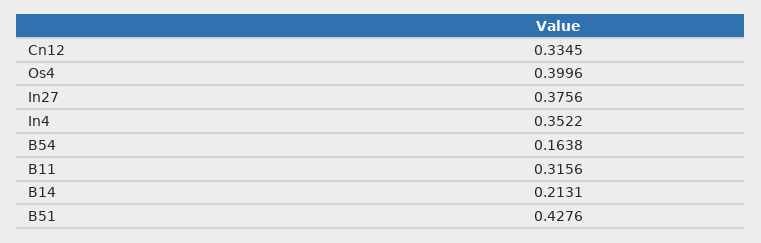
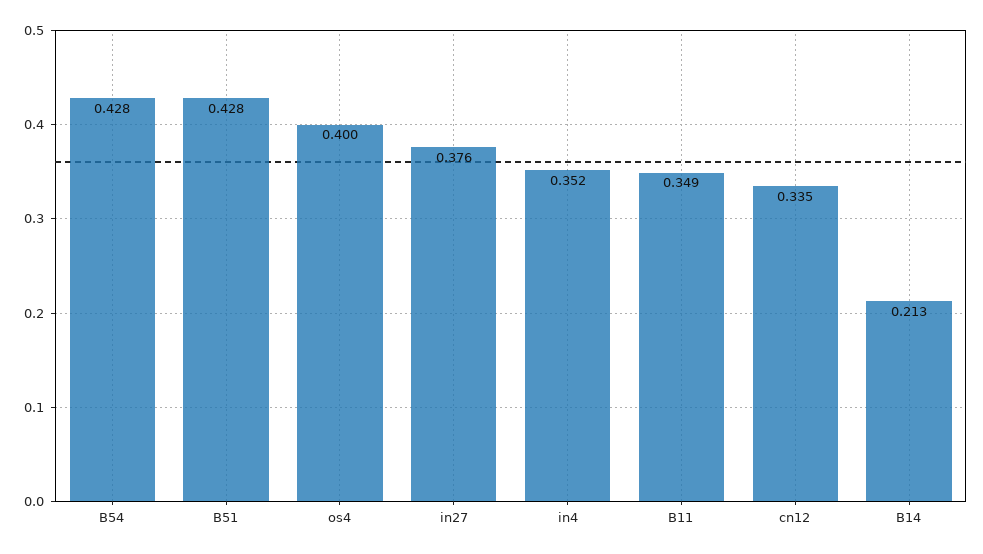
B54: 0.1638 -> 0.428
B11: 0.3156 -> 0.349

